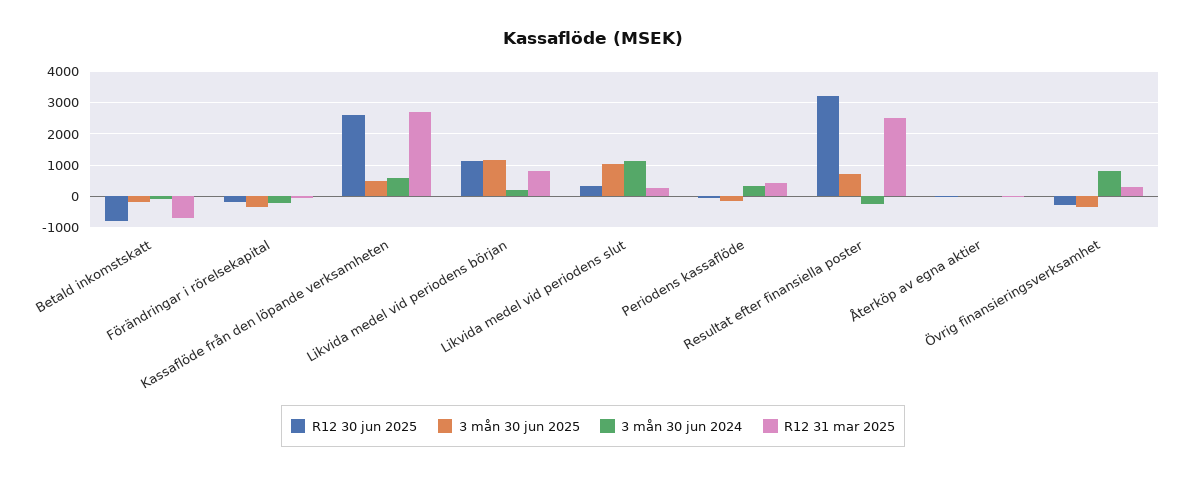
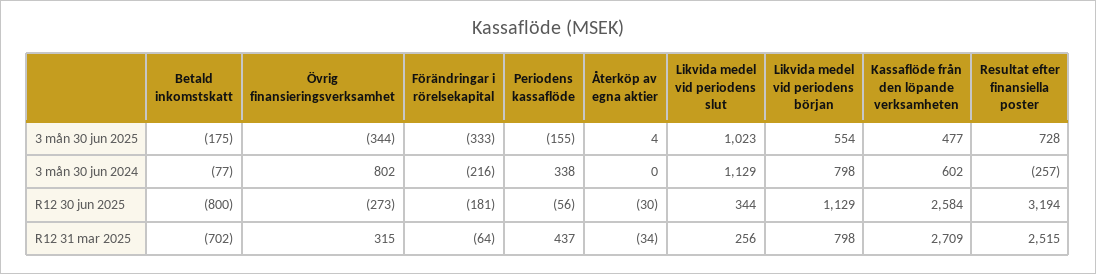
3 mån 30 jun 2025, Likvida medel vid periodens början: 1200 -> 554
3 mån 30 jun 2024, Likvida medel vid periodens början: 200 -> 798

